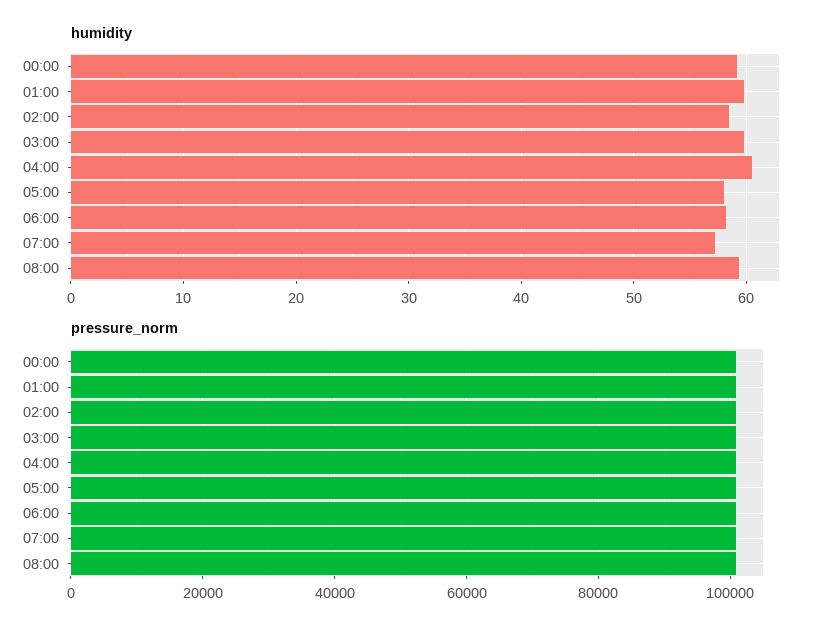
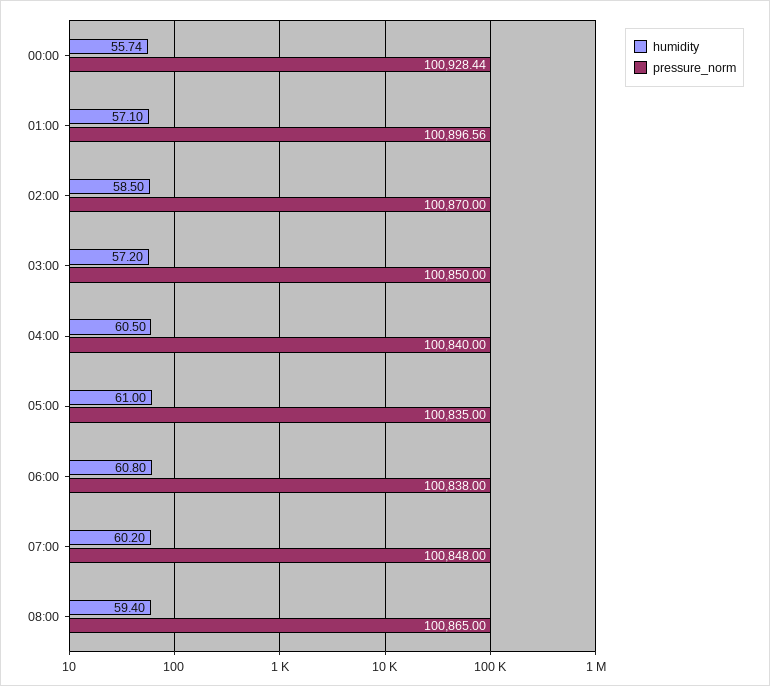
humidity, 00:00: 59 -> 55.74
humidity, 01:00: 60 -> 57.1
humidity, 03:00: 60 -> 57.2
humidity, 05:00: 58 -> 61
humidity, 06:00: 58 -> 60.8
humidity, 07:00: 57 -> 60.2

